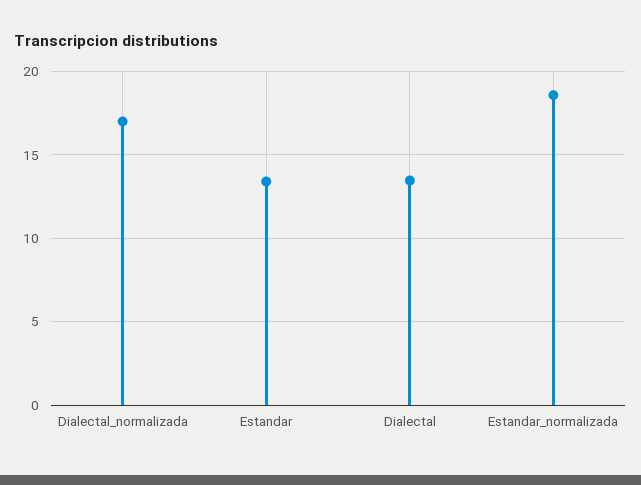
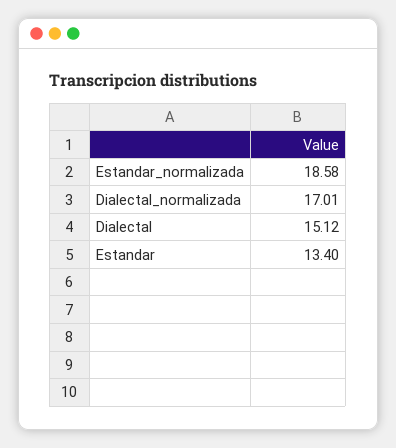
Dialectal: 13.5 -> 15.12

